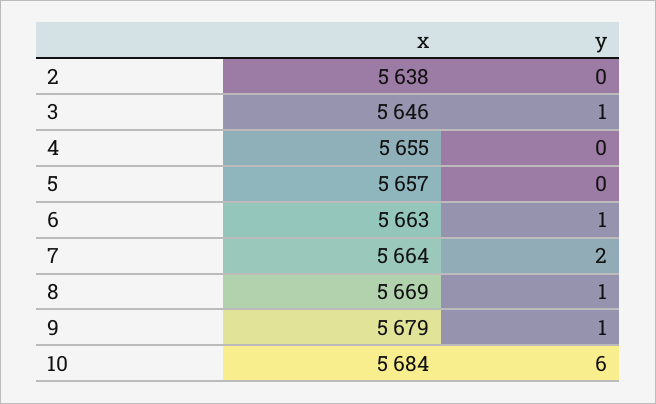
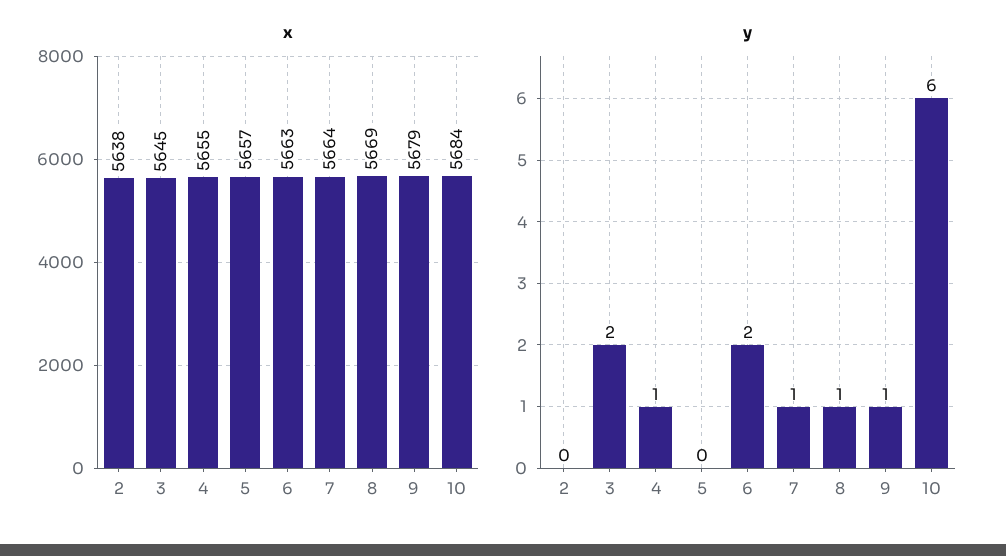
x, 3: 5646 -> 5645
y, 3: 1 -> 2
y, 4: 0 -> 1
y, 6: 1 -> 2
y, 7: 2 -> 1

